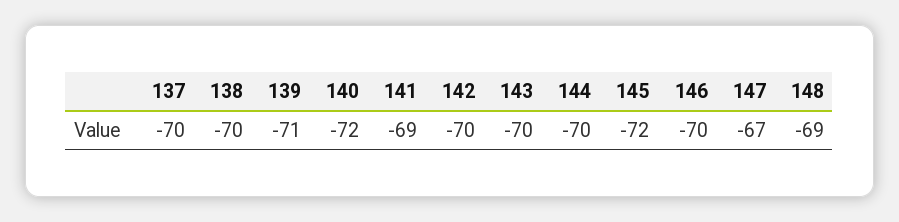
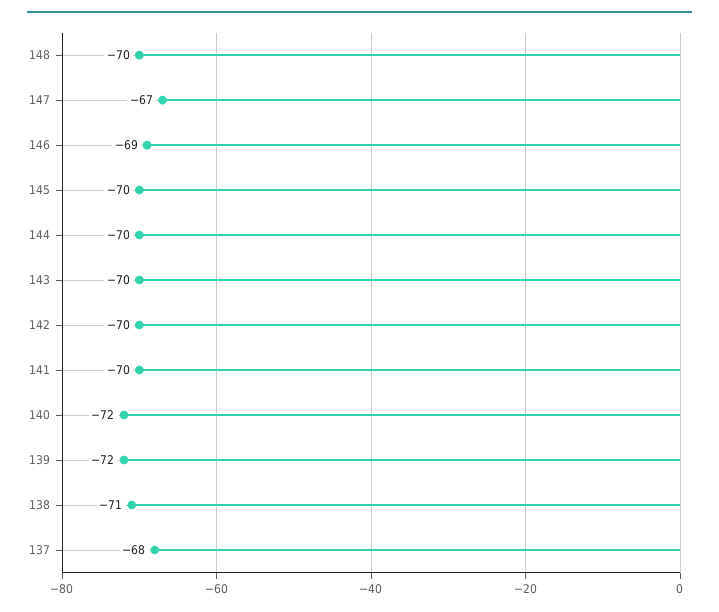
137: -70 -> -68
138: -70 -> -71
139: -71 -> -72
141: -69 -> -70
145: -72 -> -70
146: -70 -> -69
148: -69 -> -70

